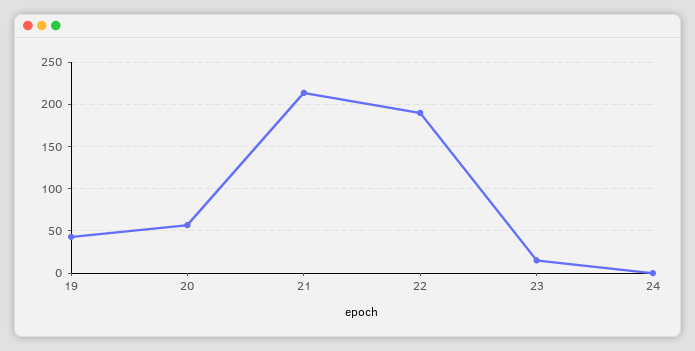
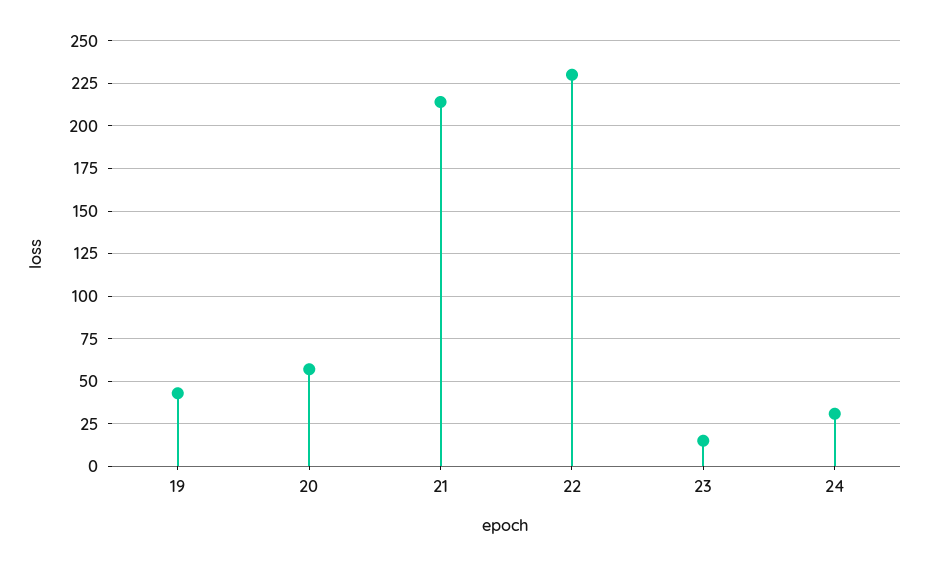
22: 190 -> 230
24: 0 -> 30

